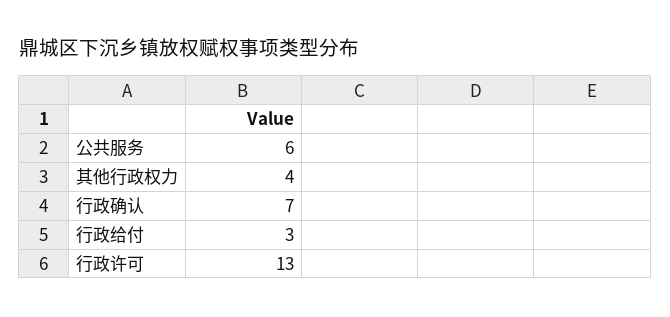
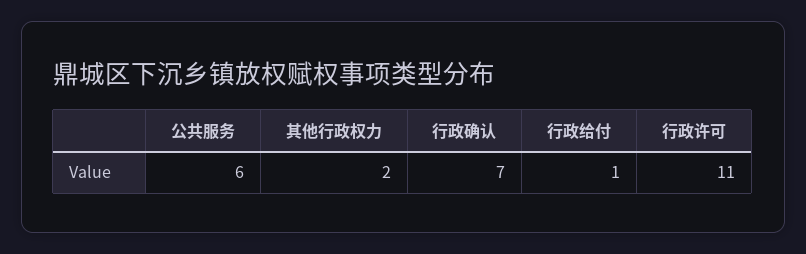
其他行政权力: 4 -> 2
行政给付: 3 -> 1
行政许可: 13 -> 11

